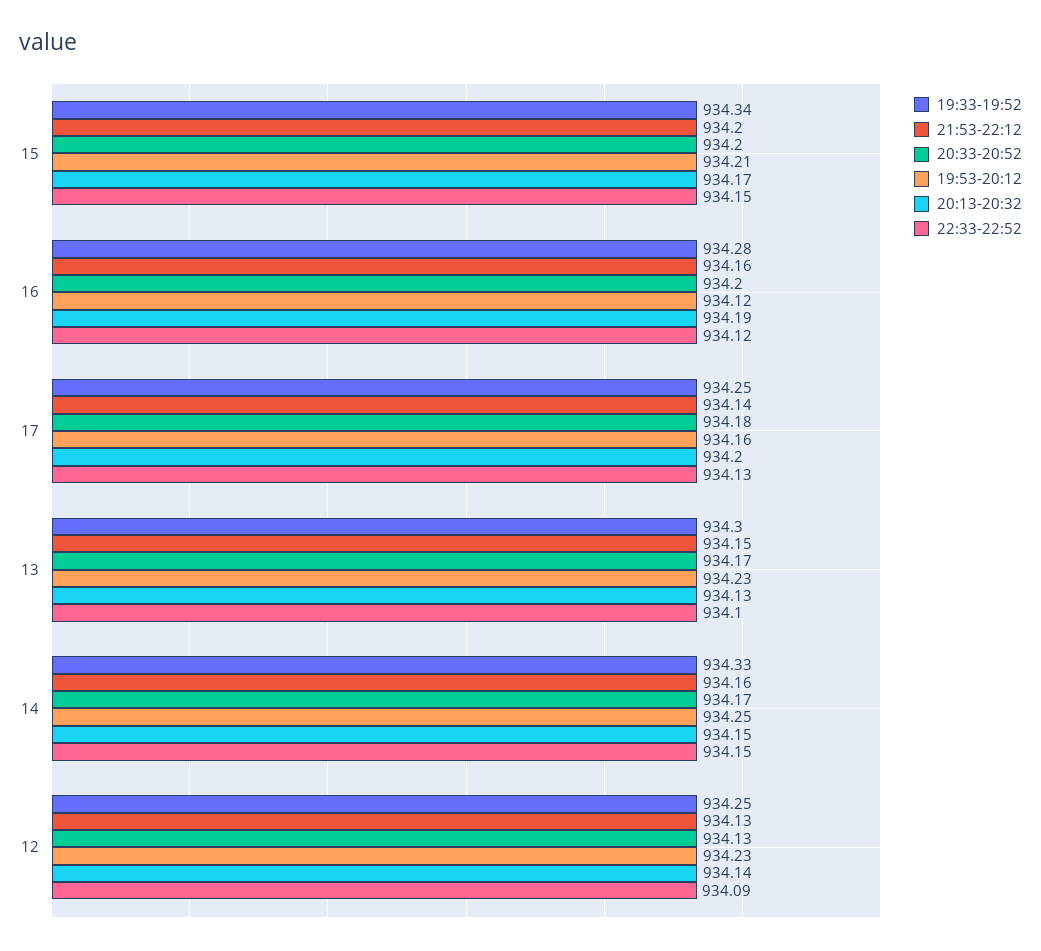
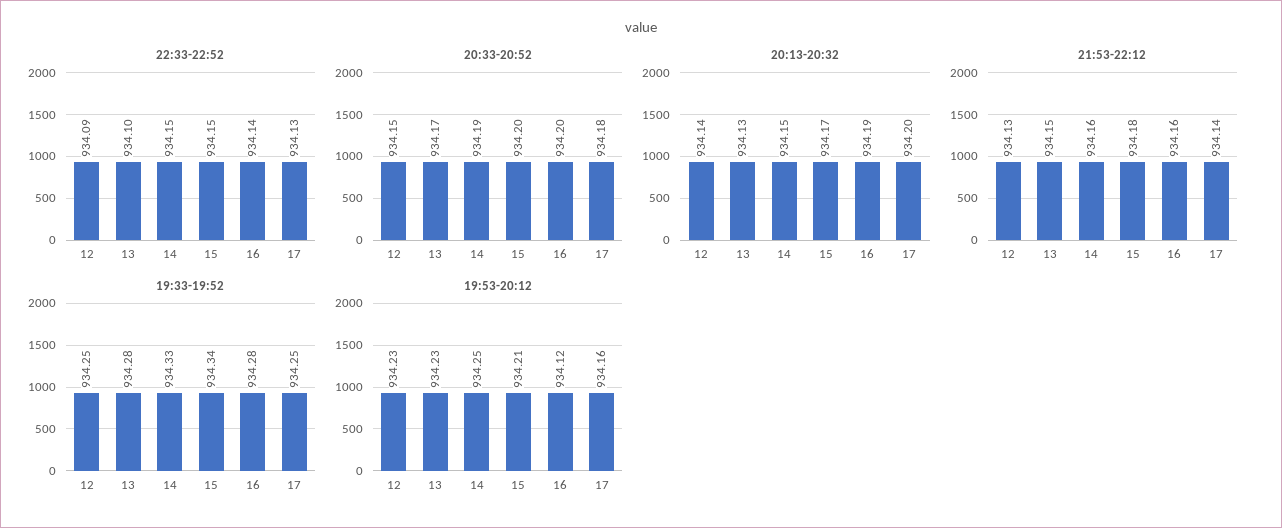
21:53-22:12, 15: 934.2 -> 934.18
22:33-22:52, 16: 934.12 -> 934.14
19:33-19:52, 13: 934.3 -> 934.28
20:33-20:52, 14: 934.17 -> 934.19
20:33-20:52, 12: 934.13 -> 934.15

